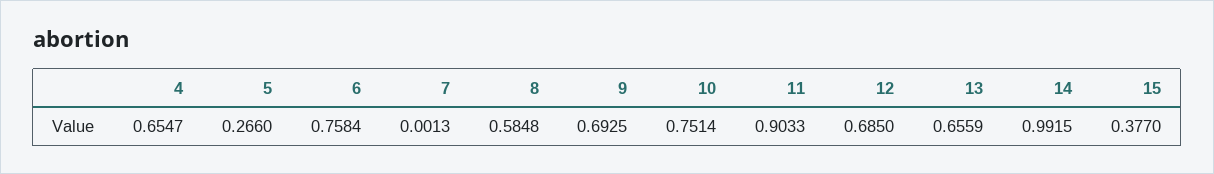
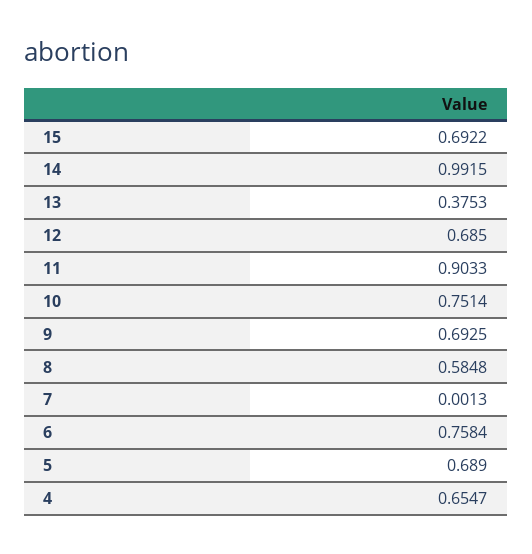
5: 0.266 -> 0.689
13: 0.6559 -> 0.3753
15: 0.377 -> 0.6922

